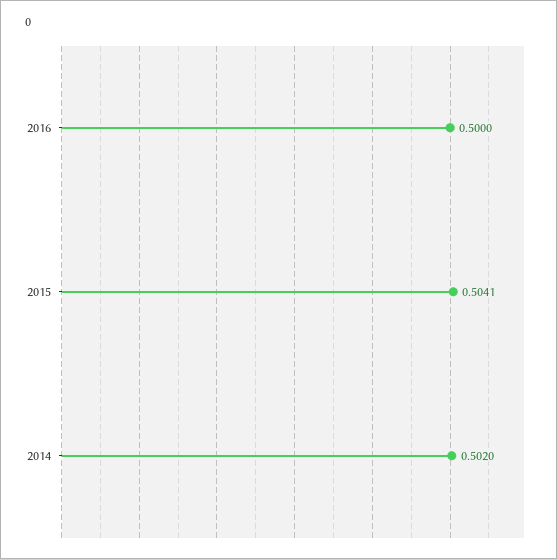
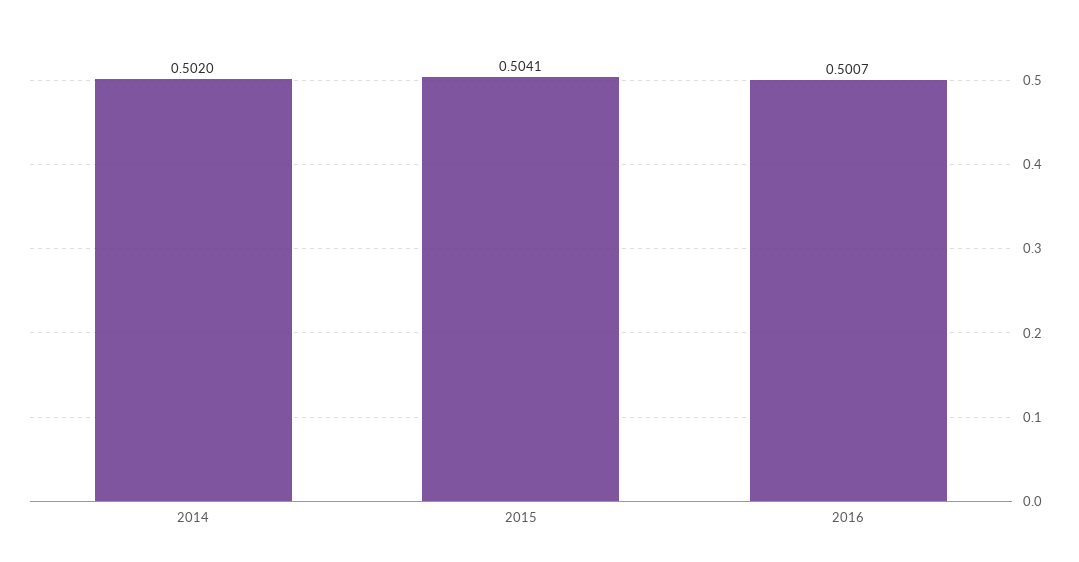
2016: 0.5 -> 0.5007

